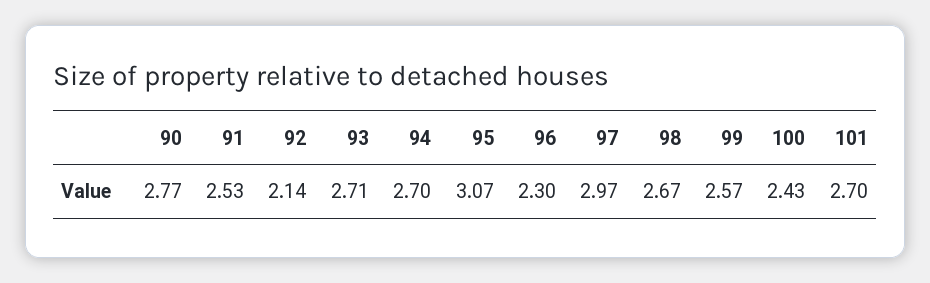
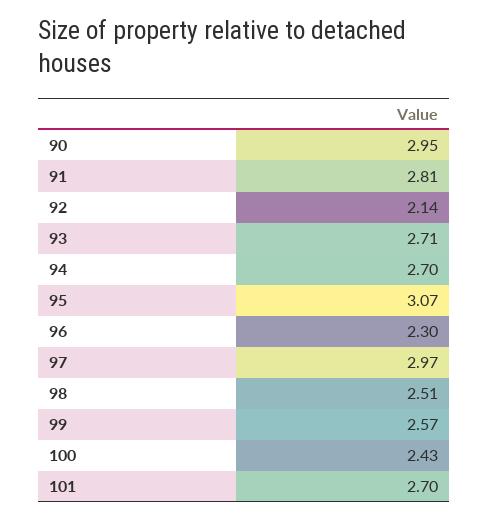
90: 2.77 -> 2.95
91: 2.53 -> 2.81
98: 2.67 -> 2.51

